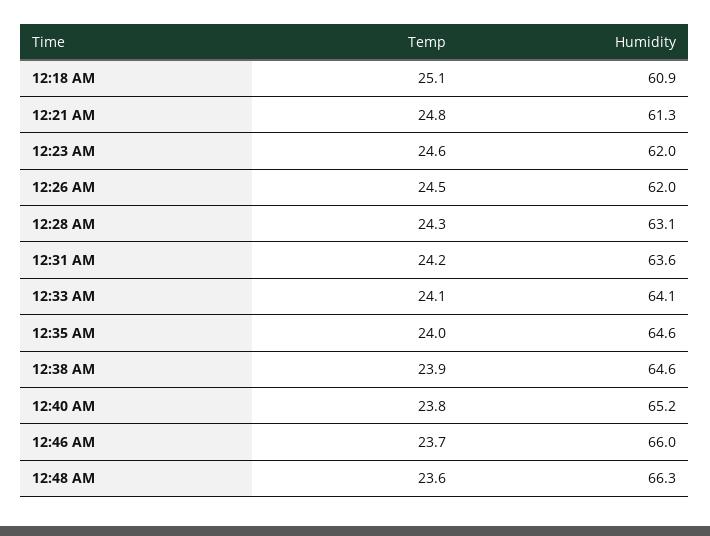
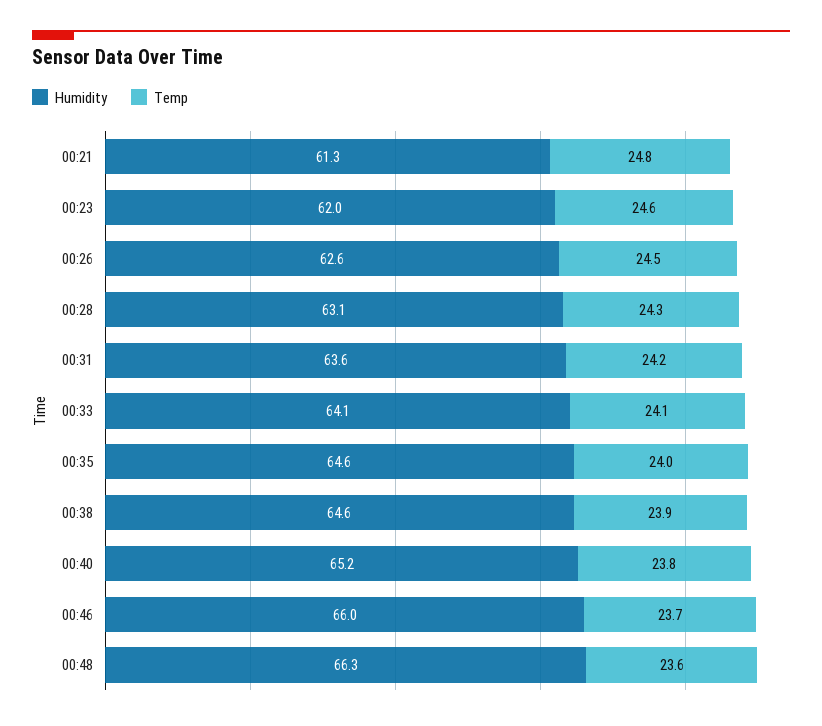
Temp, 12:18 AM: 25.1 -> none
Humidity, 12:18 AM: 60.9 -> none
Humidity, 12:26 AM: 62 -> 62.6

